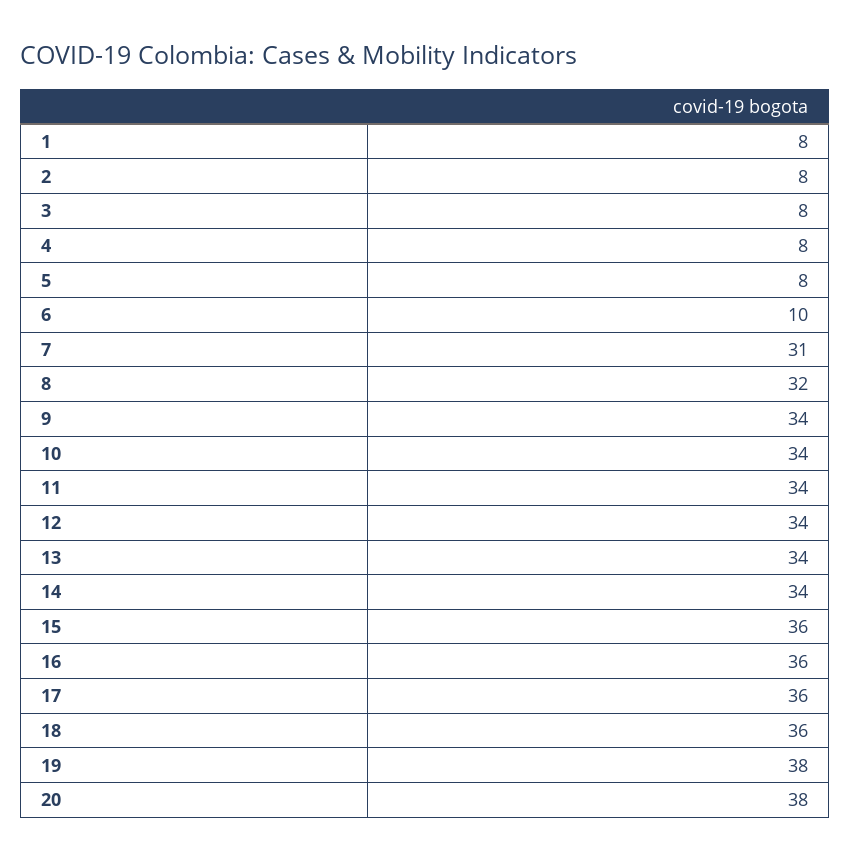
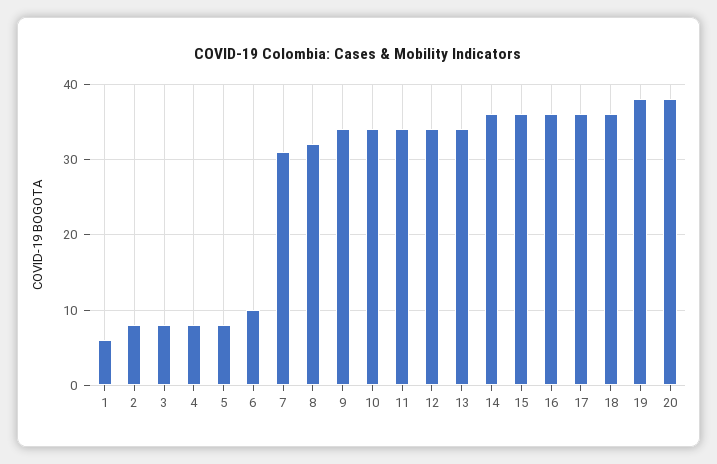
1: 8 -> 6
14: 34 -> 36

